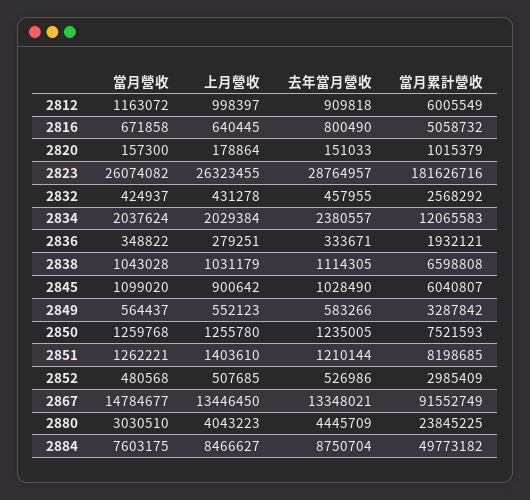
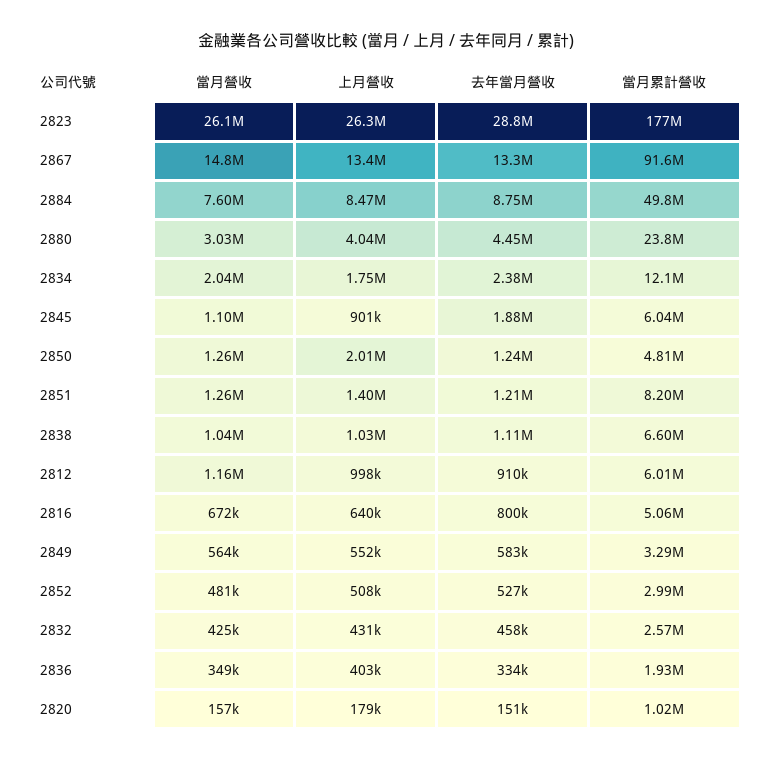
當月累計營收, 2823: 181626716 -> 177000000
上月營收, 2834: 2029384 -> 1750000
上月營收, 2836: 279251 -> 403000
去年當月營收, 2845: 1028490 -> 1880000
上月營收, 2850: 1255780 -> 2010000
當月累計營收, 2850: 7521593 -> 4810000

